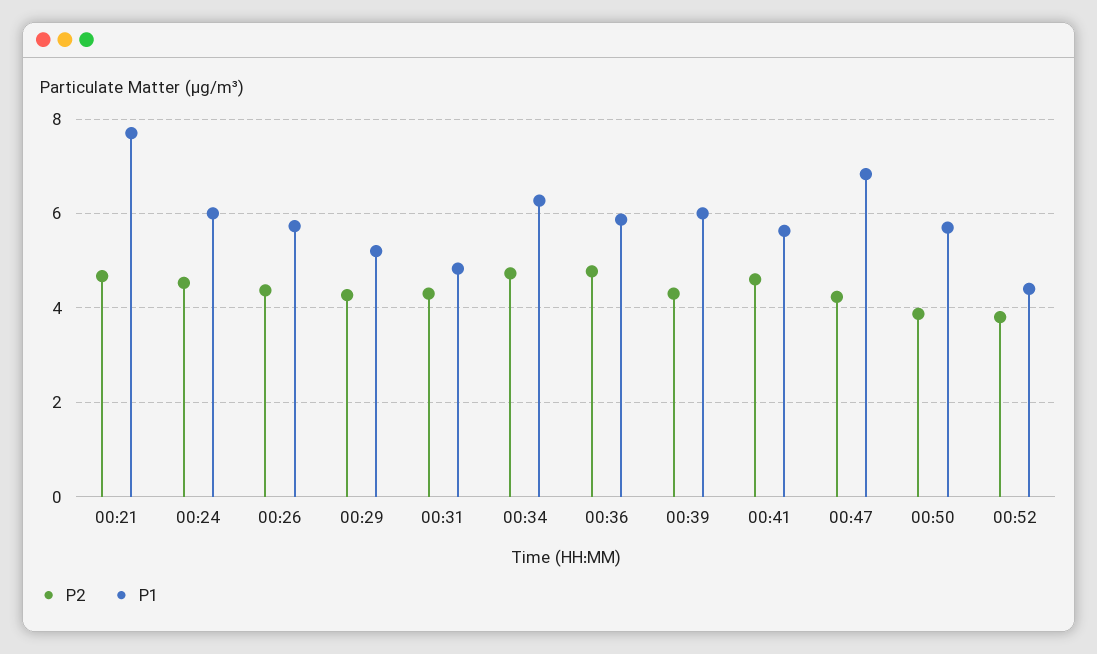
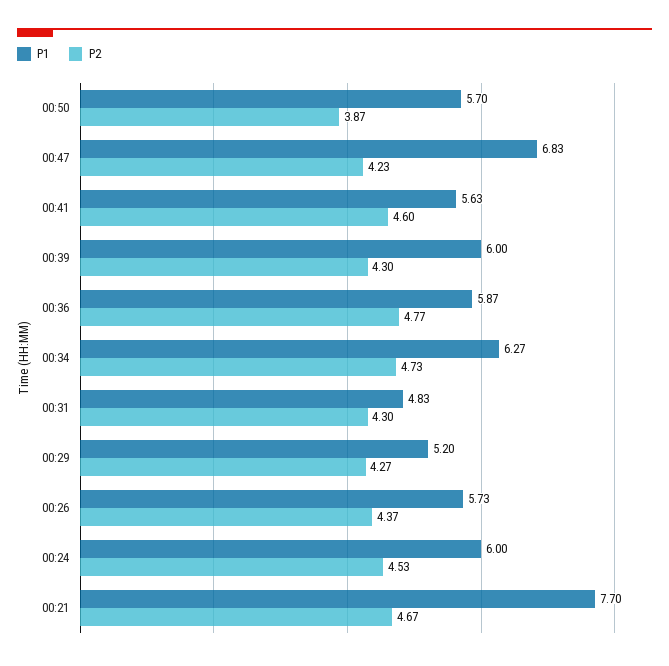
P2, 00:52: 3.8 -> none
P1, 00:52: 4.4 -> none

